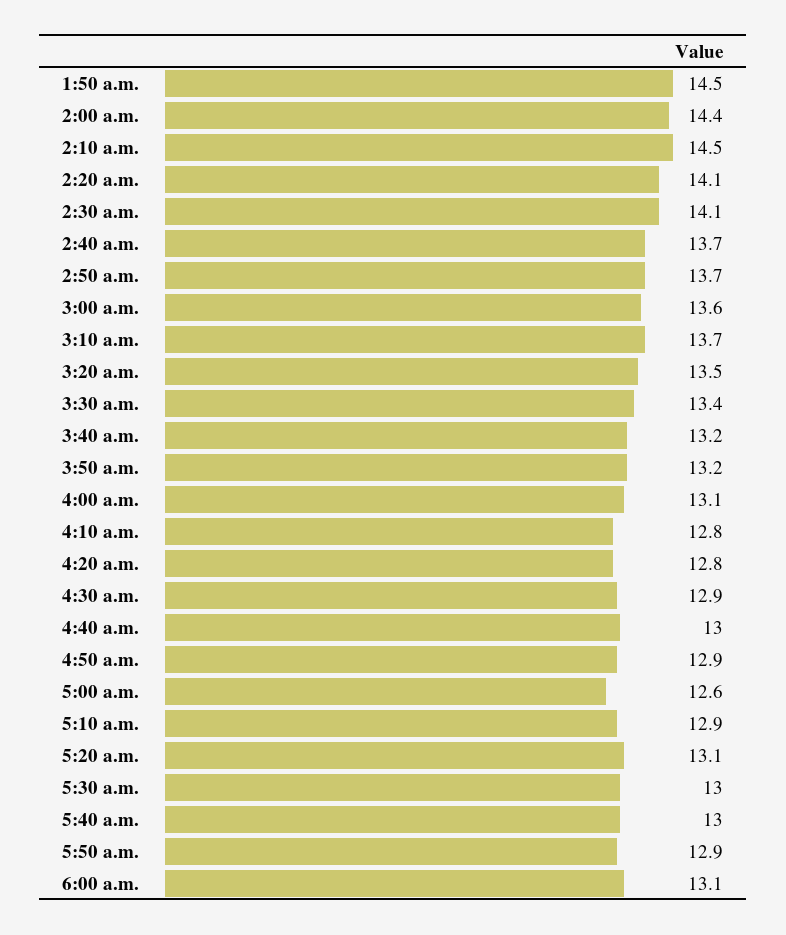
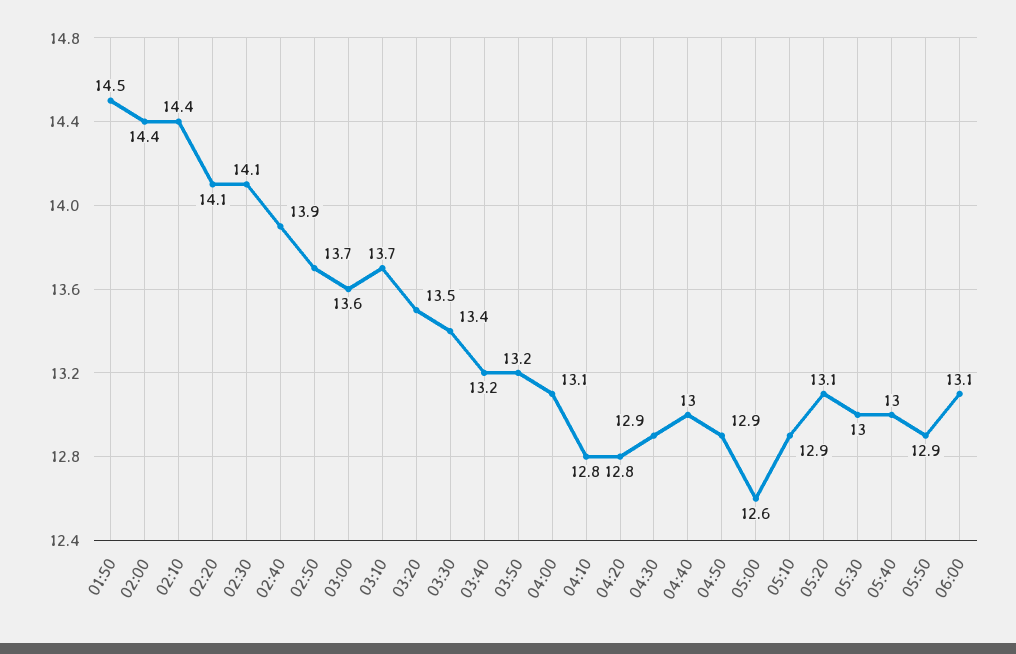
2:10 a.m.: 14.5 -> 14.4
2:40 a.m.: 13.7 -> 13.9

